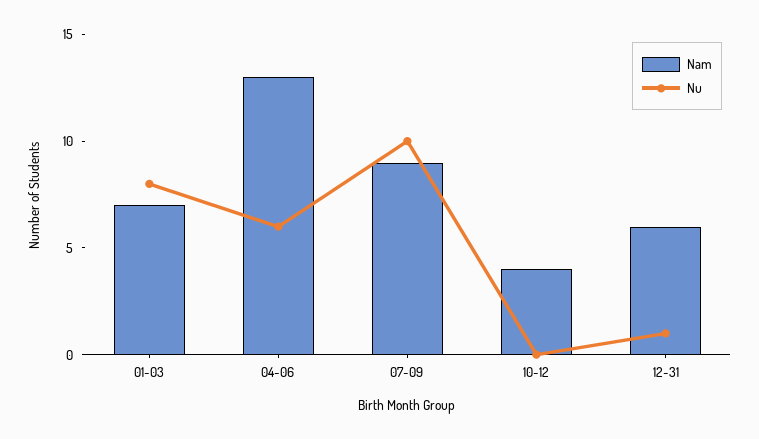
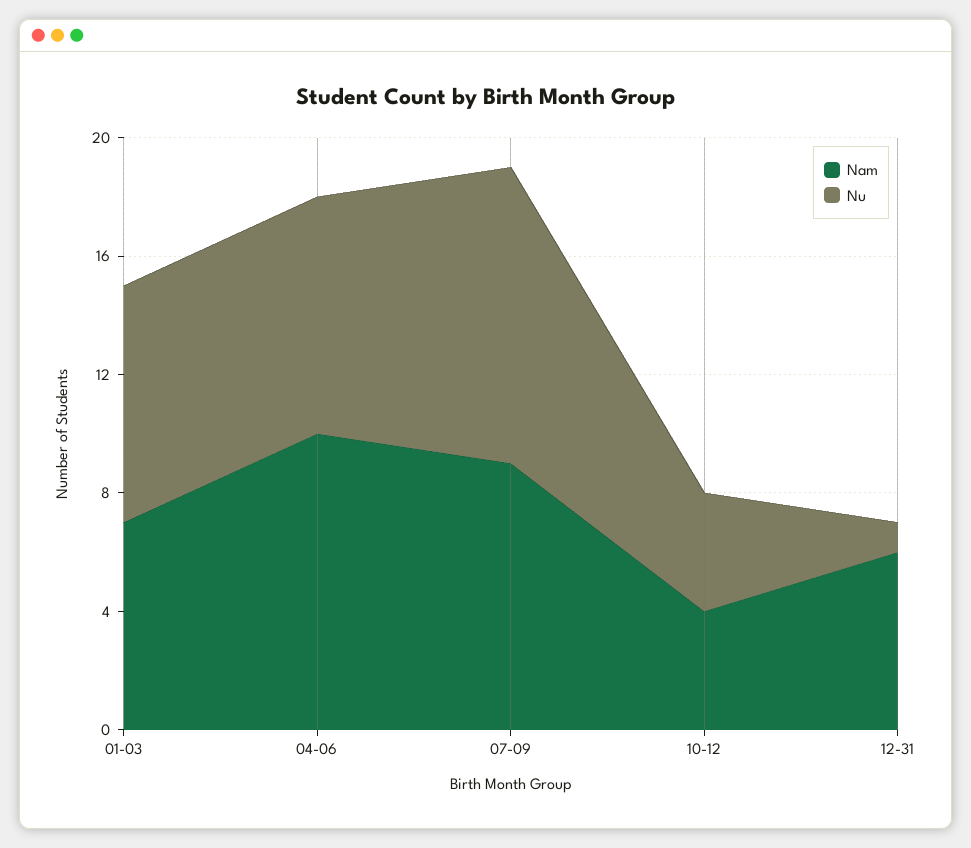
Nam, 04-06: 13 -> 10
Nu, 04-06: 6 -> 8
Nu, 10-12: 0 -> 4

